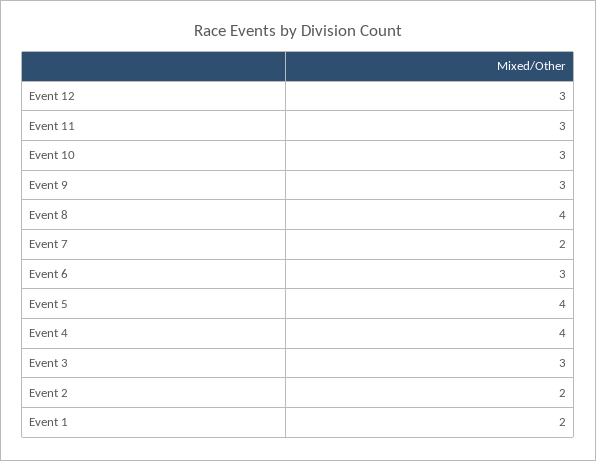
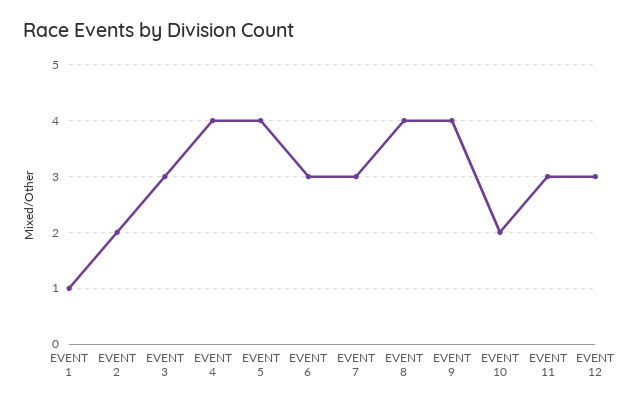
Event 10: 3 -> 2
Event 9: 3 -> 4
Event 7: 2 -> 3
Event 1: 2 -> 1

